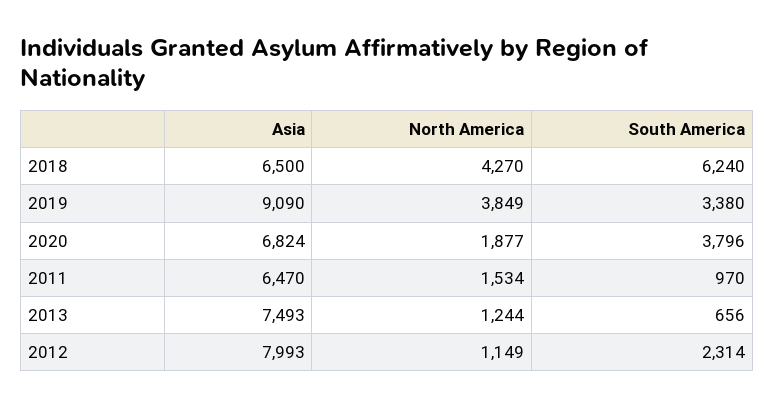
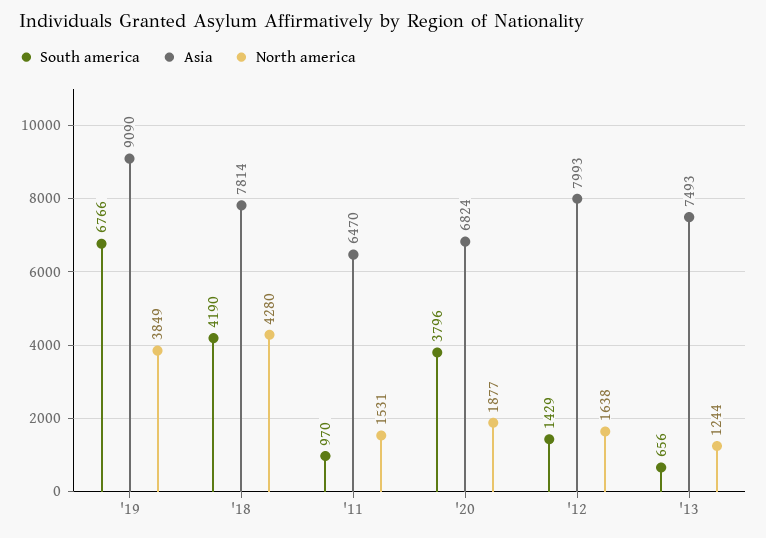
Asia, 2018: 6500 -> 7814
North America, 2018: 4270 -> 4280
South America, 2018: 6240 -> 4190
South America, 2019: 3380 -> 6766
North America, 2011: 1534 -> 1531
North America, 2012: 1149 -> 1638
South America, 2012: 2314 -> 1429

